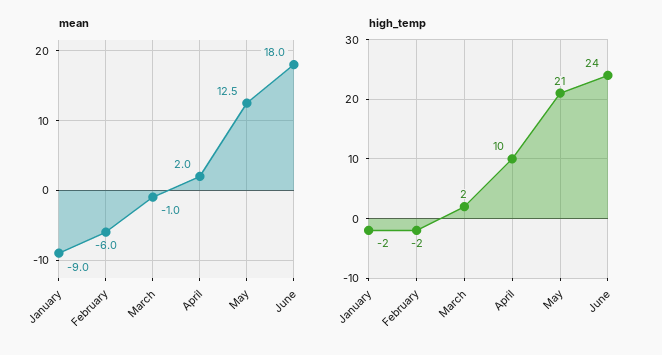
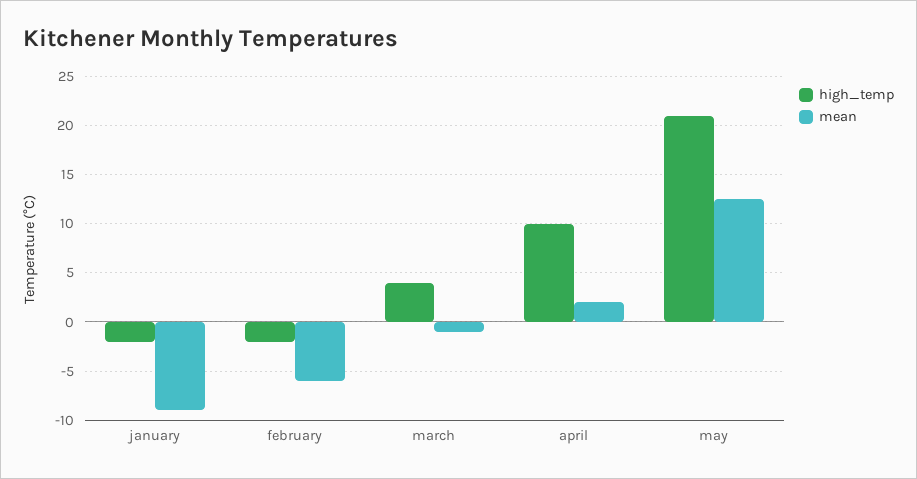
mean, June: 18 -> none
high_temp, March: 2 -> 4
high_temp, June: 24 -> none

